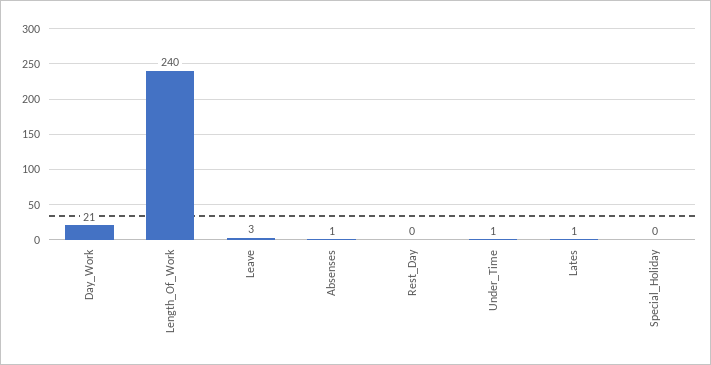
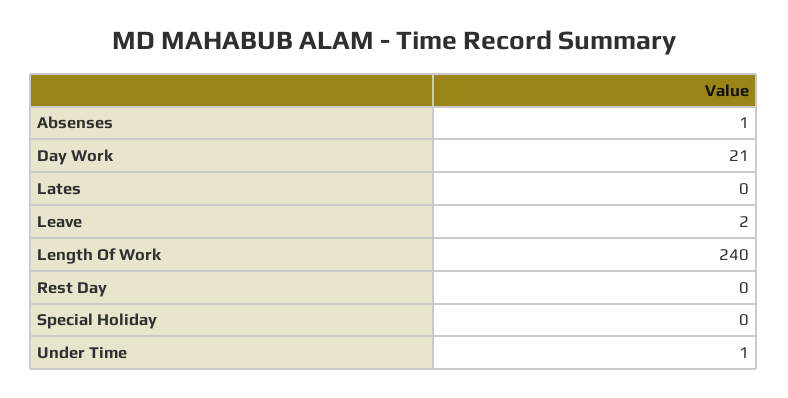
Leave: 3 -> 2
Lates: 1 -> 0

